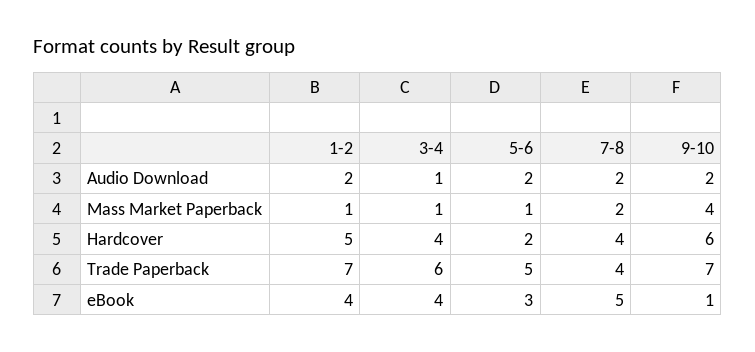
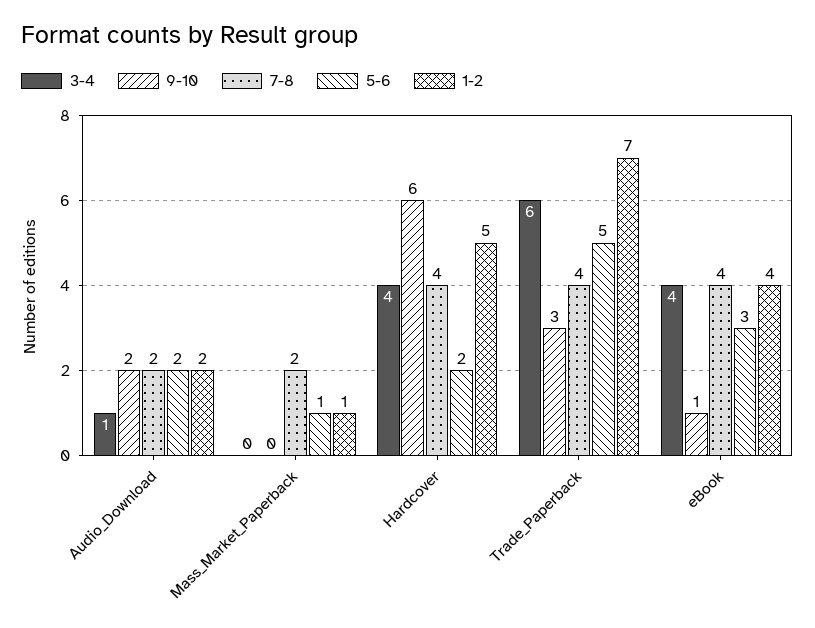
3-4, Mass Market Paperback: 1 -> 0
9-10, Mass Market Paperback: 4 -> 0
9-10, Trade Paperback: 7 -> 3
7-8, eBook: 5 -> 4

